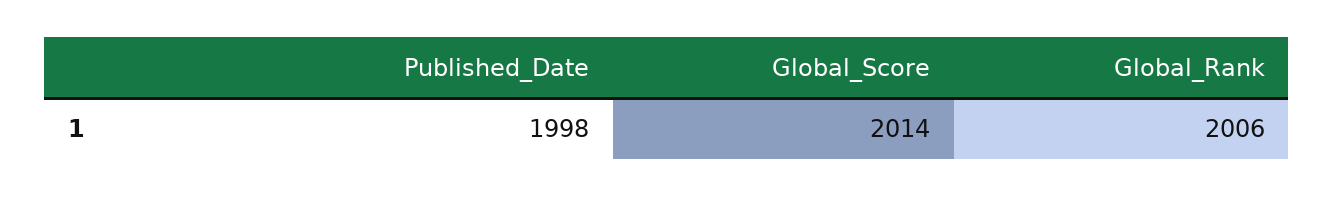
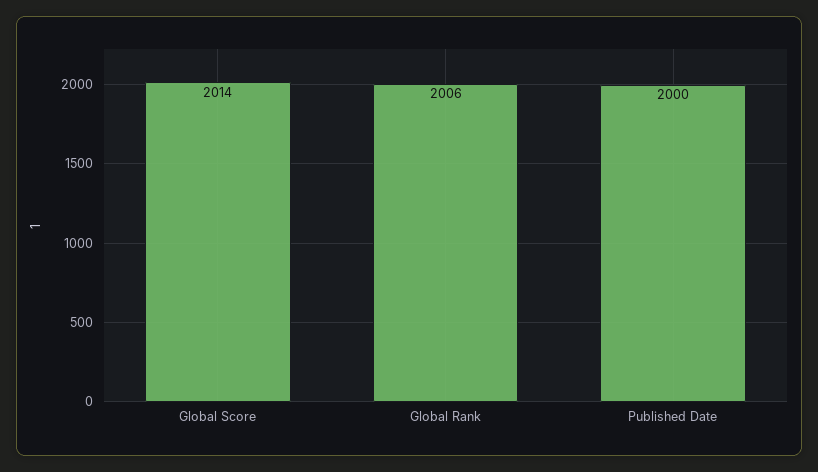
Published_Date: 1998 -> 2000

